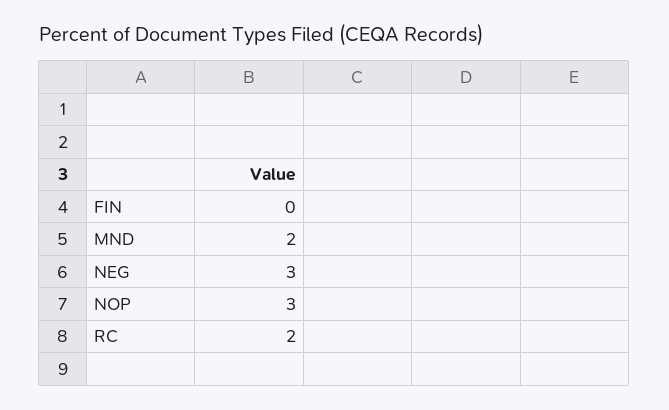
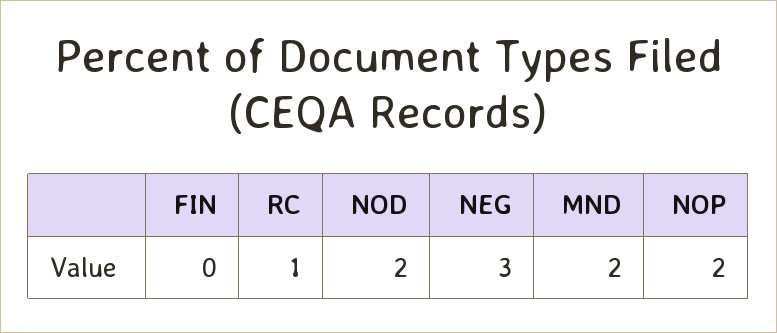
NOP: 3 -> 2
RC: 2 -> 1
NOD: none -> 2

